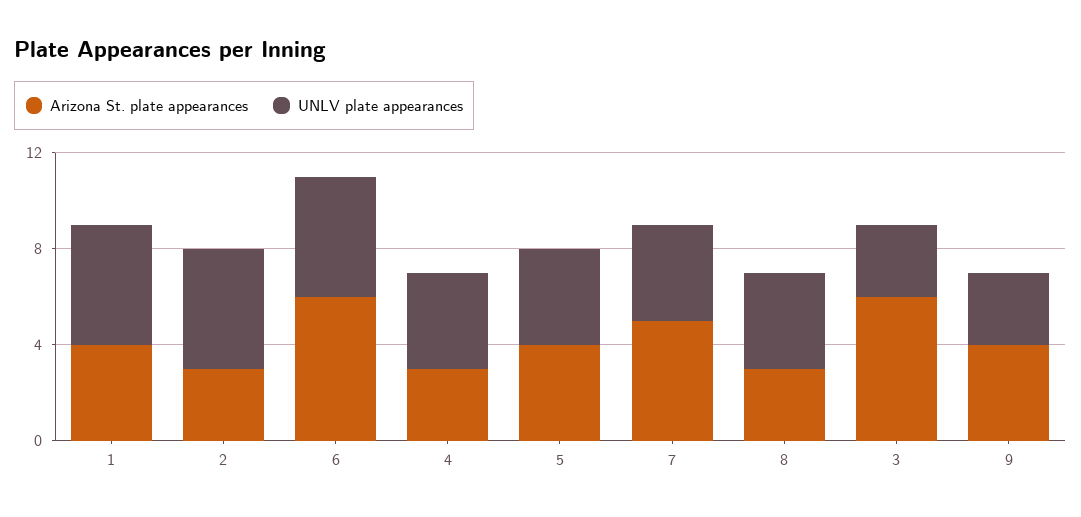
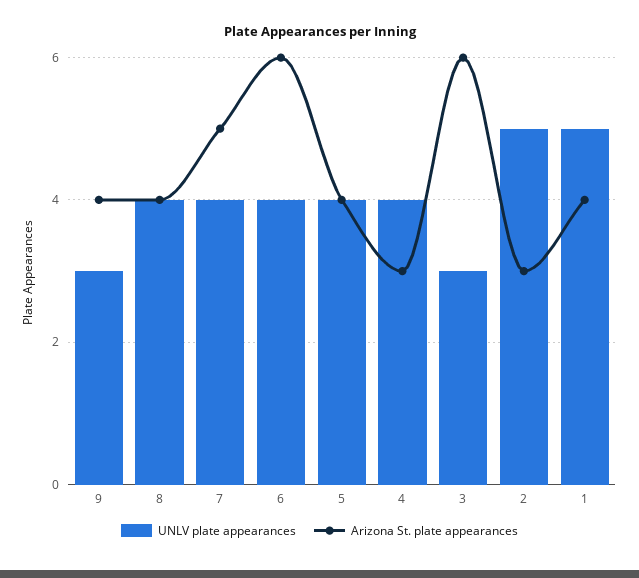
UNLV plate appearances, 6: 5 -> 4
Arizona St. plate appearances, 8: 3 -> 4

